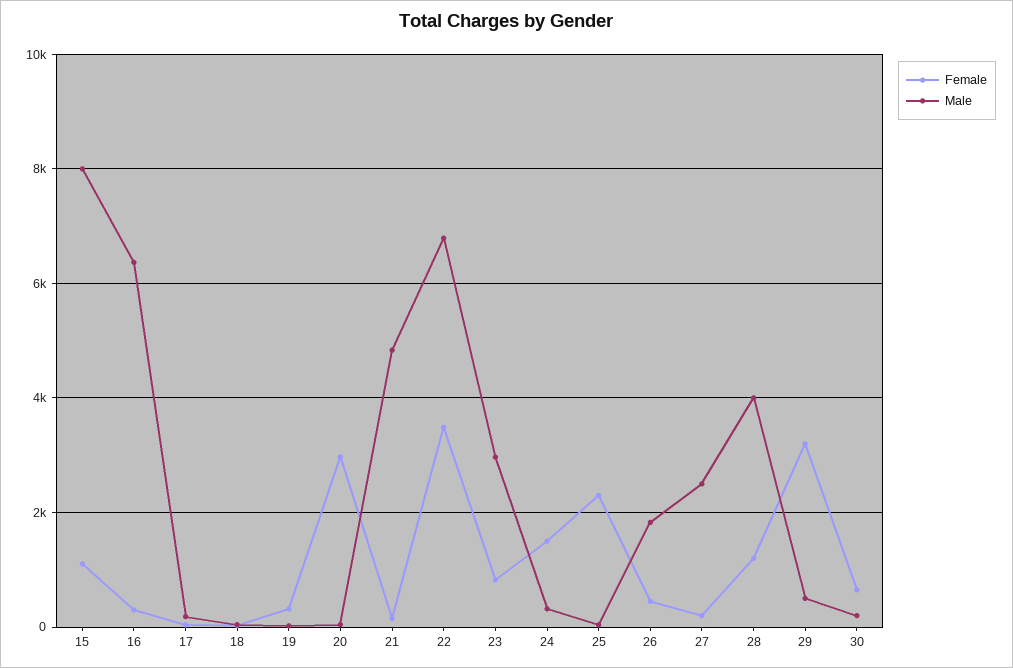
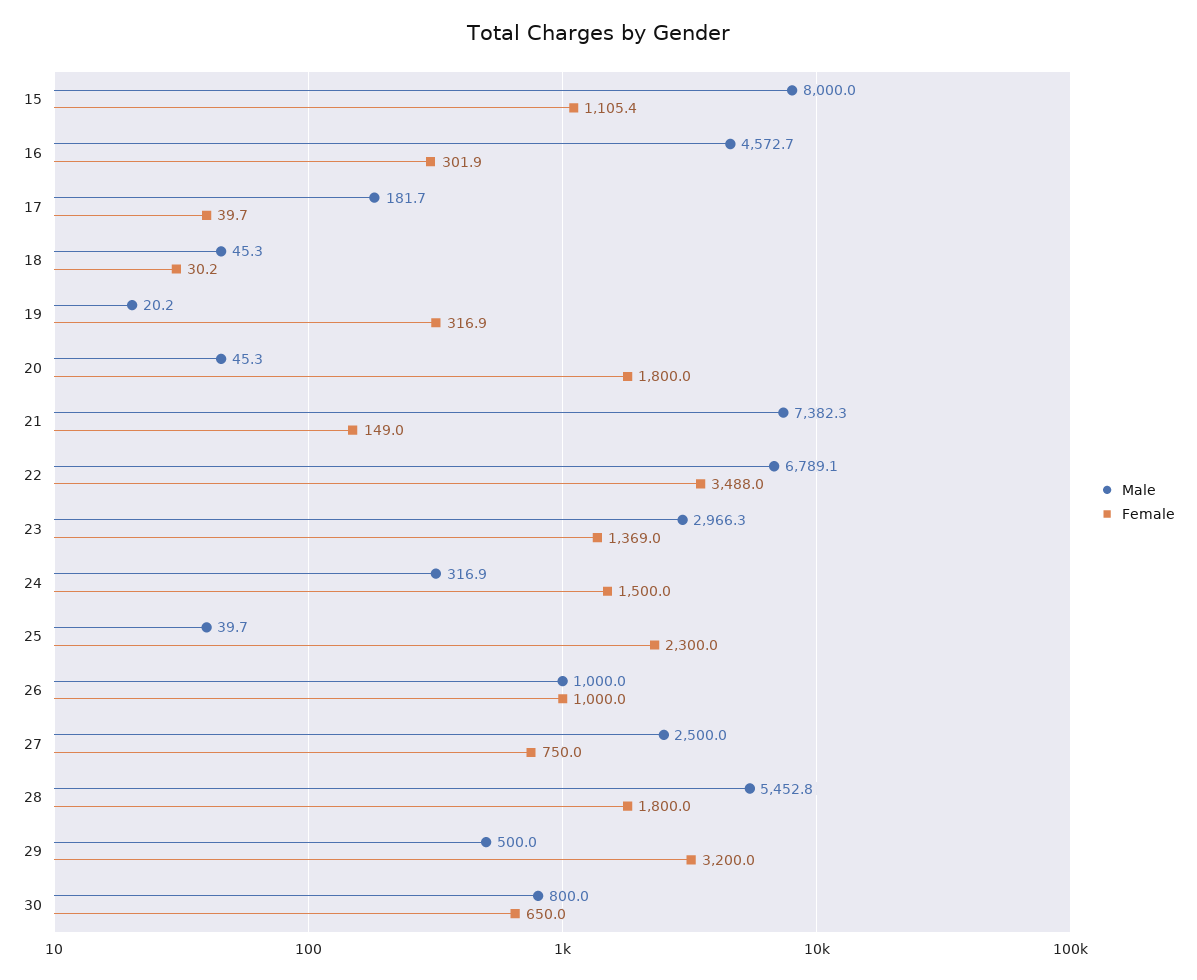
Male, 16: 6400 -> 4572.7
Female, 20: 3000 -> 1800
Male, 21: 4800 -> 7382.3
Female, 23: 800 -> 1369
Female, 26: 400 -> 1000
Male, 26: 1800 -> 1000
Female, 27: 200 -> 750
Female, 28: 1200 -> 1800
Male, 28: 4000 -> 5452.8
Male, 30: 200 -> 800

